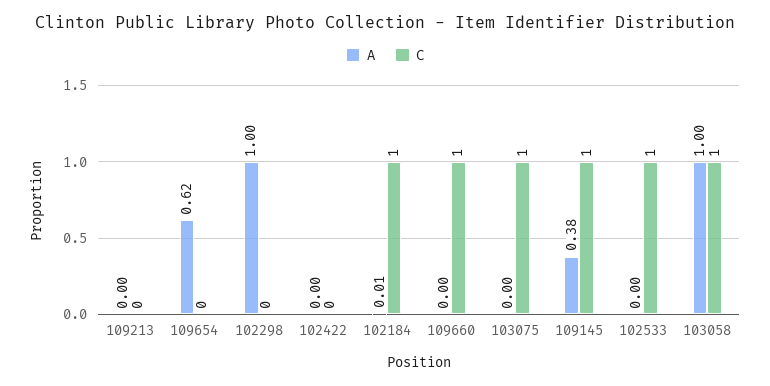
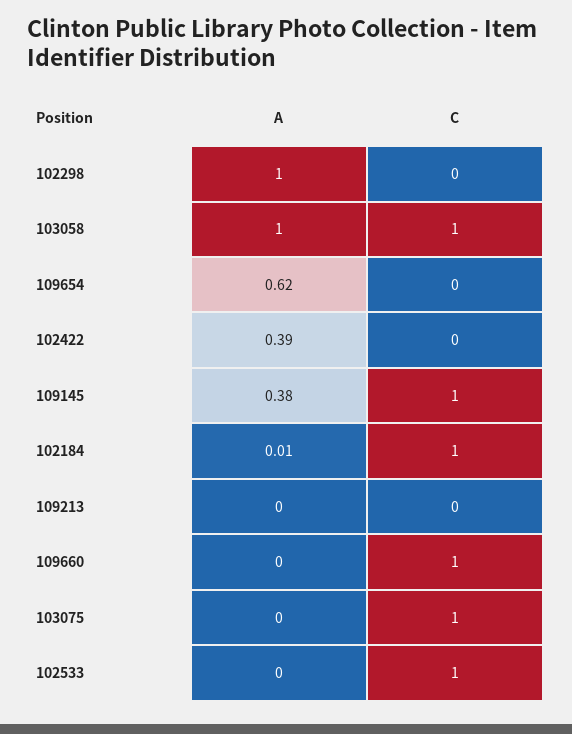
A, 102422: 0 -> 0.39

